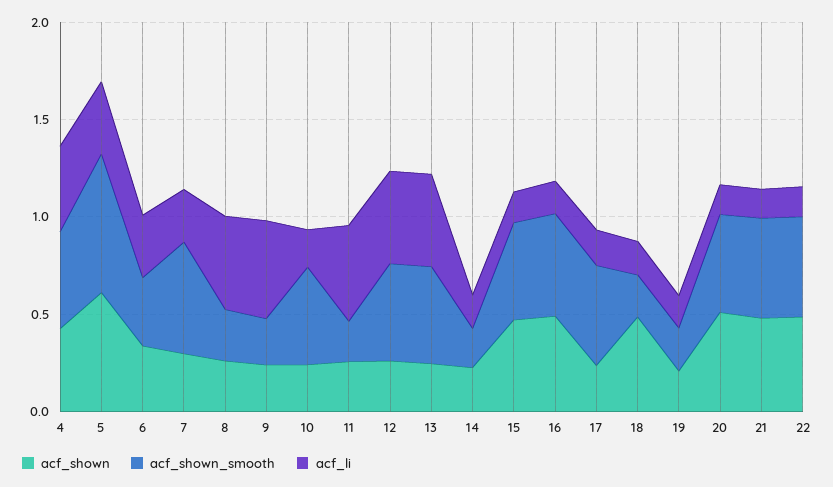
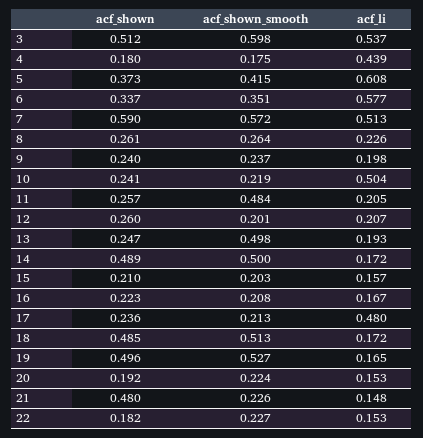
acf_shown, 4: 0.4 -> 0.18
acf_shown_smooth, 4: 0.5 -> 0.175
acf_shown, 5: 0.6 -> 0.373
acf_shown_smooth, 5: 0.7 -> 0.415
acf_li, 5: 0.4 -> 0.608
acf_li, 6: 0.3 -> 0.577
acf_shown, 7: 0.3 -> 0.59
acf_li, 7: 0.3 -> 0.513
acf_li, 8: 0.5 -> 0.226
acf_li, 9: 0.5 -> 0.198
acf_shown_smooth, 10: 0.5 -> 0.219
acf_li, 10: 0.2 -> 0.504
acf_shown_smooth, 11: 0.2 -> 0.484
acf_li, 11: 0.5 -> 0.205
acf_shown_smooth, 12: 0.5 -> 0.201
acf_li, 12: 0.5 -> 0.207
acf_li, 13: 0.5 -> 0.193
acf_shown, 14: 0.2 -> 0.489
acf_shown_smooth, 14: 0.2 -> 0.5
acf_shown, 15: 0.5 -> 0.21
acf_shown_smooth, 15: 0.5 -> 0.203
acf_shown, 16: 0.5 -> 0.223
acf_shown_smooth, 16: 0.5 -> 0.208
acf_shown_smooth, 17: 0.5 -> 0.213
acf_li, 17: 0.2 -> 0.48
acf_shown_smooth, 18: 0.2 -> 0.513
acf_shown, 19: 0.2 -> 0.496
acf_shown_smooth, 19: 0.2 -> 0.527
acf_shown, 20: 0.5 -> 0.192
acf_shown_smooth, 20: 0.5 -> 0.224
acf_shown_smooth, 21: 0.5 -> 0.226
acf_shown, 22: 0.5 -> 0.182
acf_shown_smooth, 22: 0.5 -> 0.227
acf_shown, 3: none -> 0.512
acf_shown_smooth, 3: none -> 0.598
acf_li, 3: none -> 0.537

